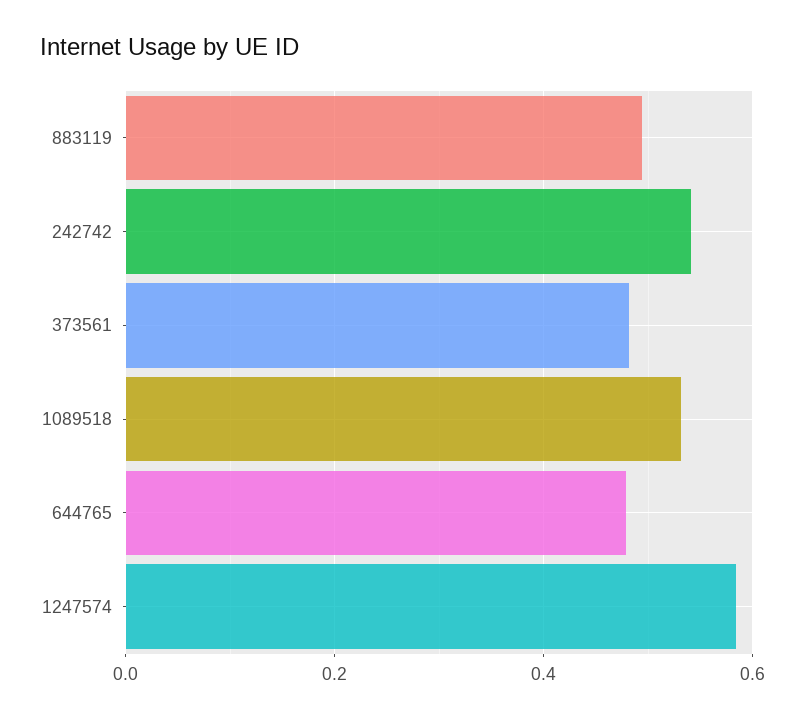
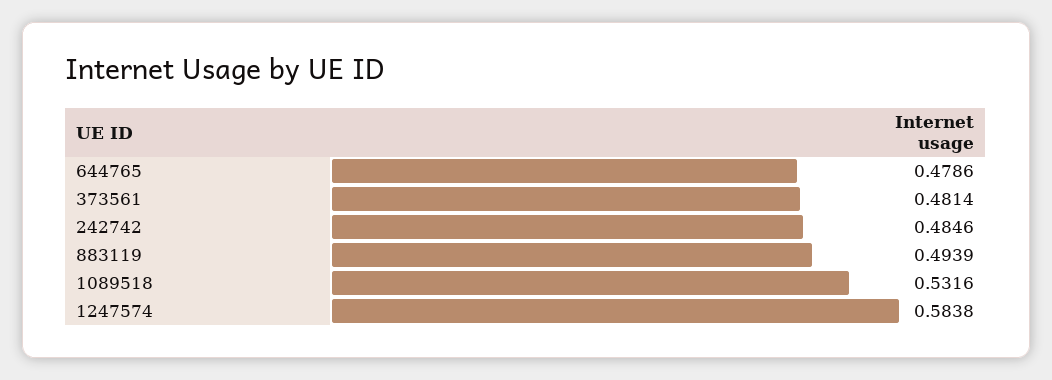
242742: 0.54 -> 0.4846

